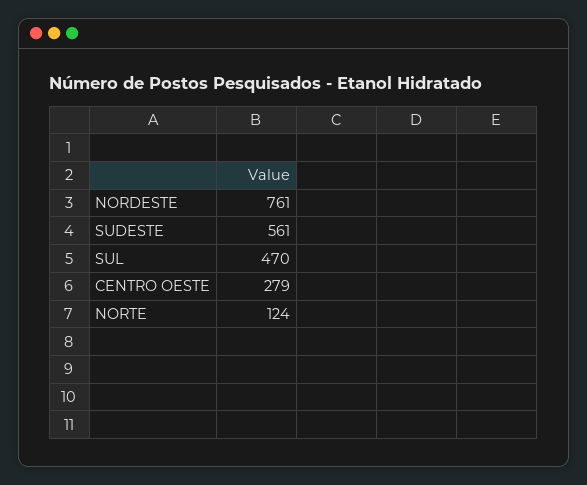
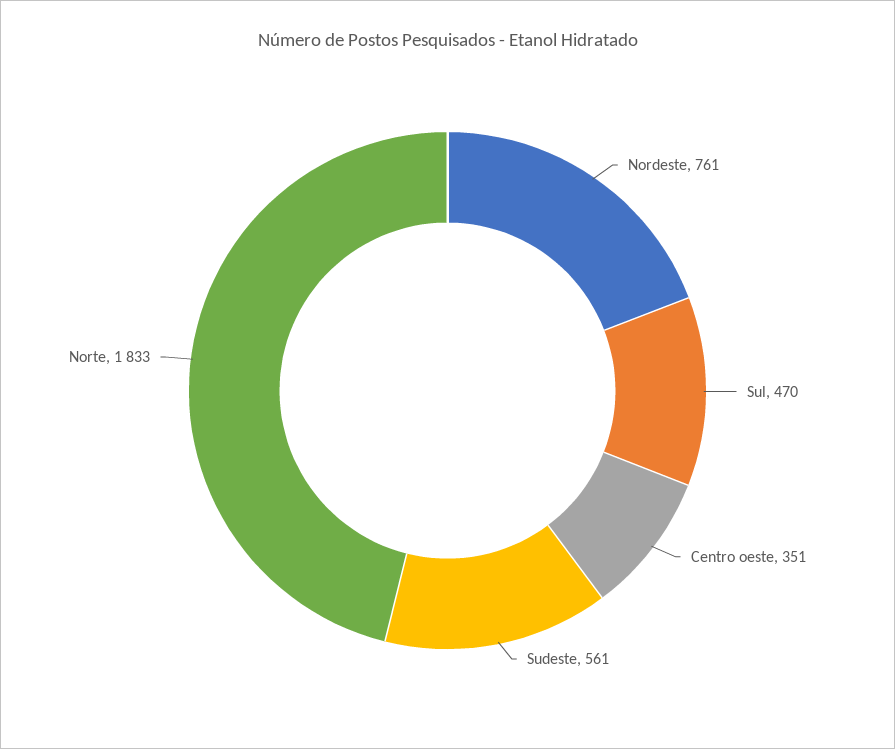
CENTRO OESTE: 279 -> 351
NORTE: 124 -> 1833

